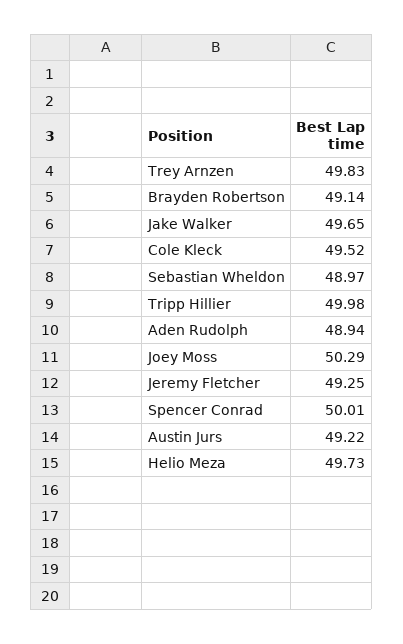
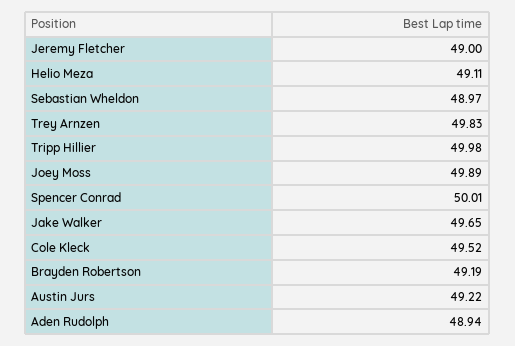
Brayden Robertson: 49.14 -> 49.19
Joey Moss: 50.29 -> 49.89
Jeremy Fletcher: 49.25 -> 49
Helio Meza: 49.73 -> 49.11

